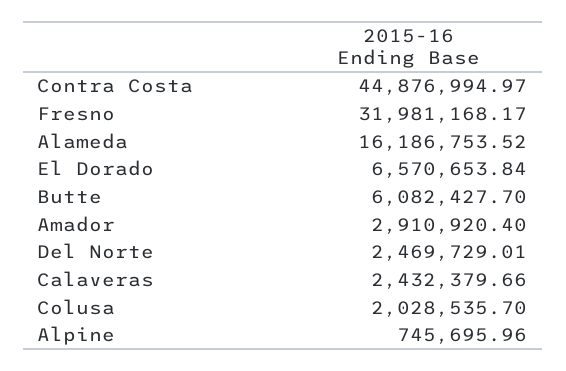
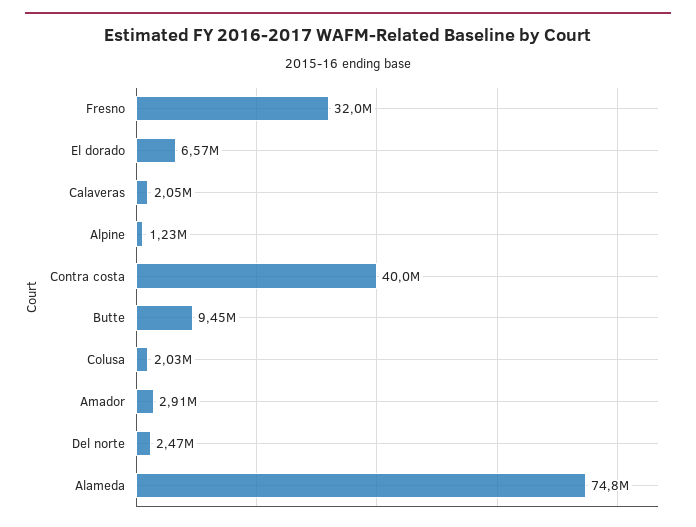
Contra Costa: 44876994.97 -> 40000000
Alameda: 16186753.52 -> 74800000
Butte: 6082427.7 -> 9450000
Calaveras: 2432379.66 -> 2050000
Alpine: 745695.96 -> 1230000

